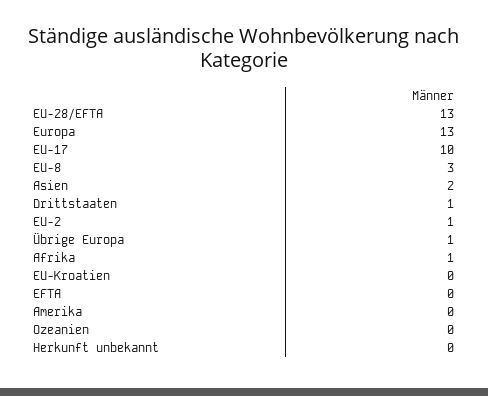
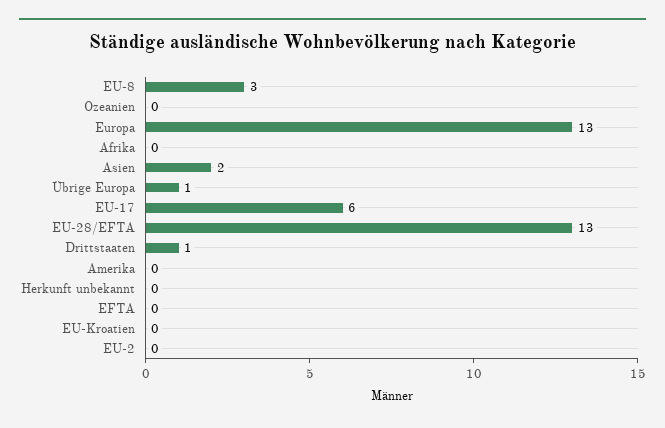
EU-17: 10 -> 6
EU-2: 1 -> 0
Afrika: 1 -> 0

